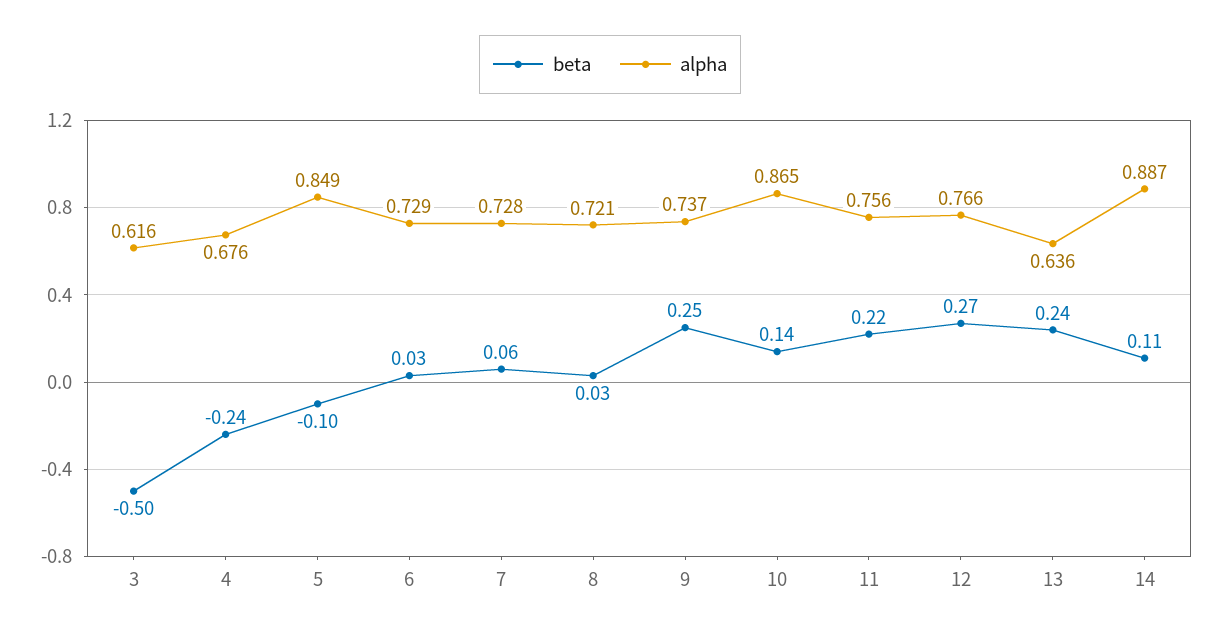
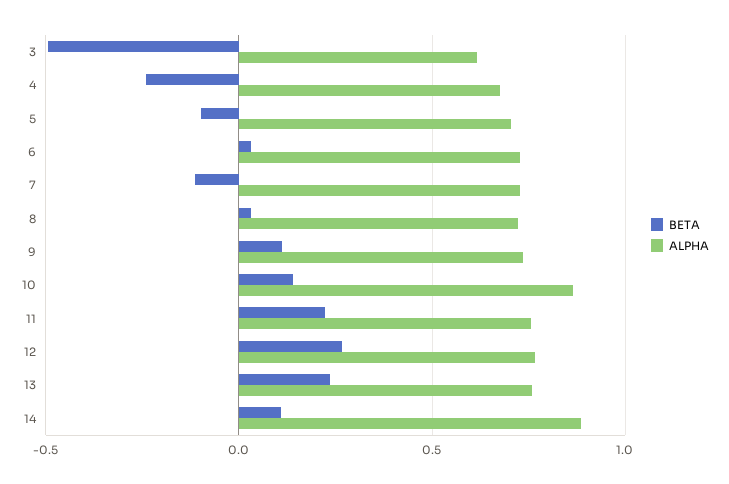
alpha, 5: 0.849 -> 0.7
beta, 7: 0.06 -> -0.1
beta, 9: 0.25 -> 0.1
alpha, 13: 0.636 -> 0.75

